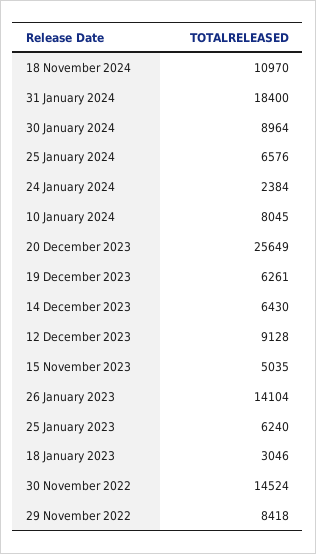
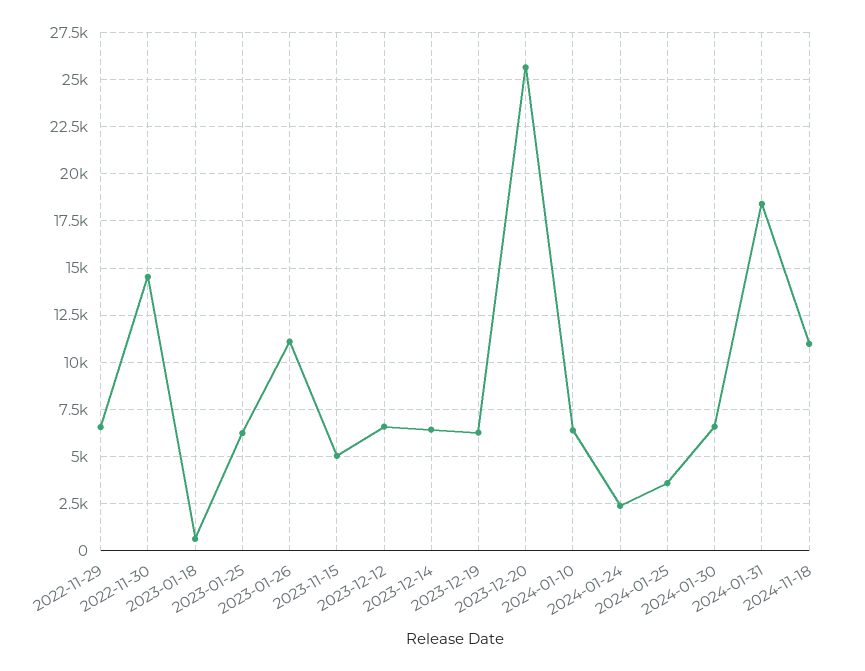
30 January 2024: 8964 -> 6500
25 January 2024: 6576 -> 3500
10 January 2024: 8045 -> 6500
12 December 2023: 9128 -> 6500
26 January 2023: 14104 -> 11000
18 January 2023: 3046 -> 500
29 November 2022: 8418 -> 6500

